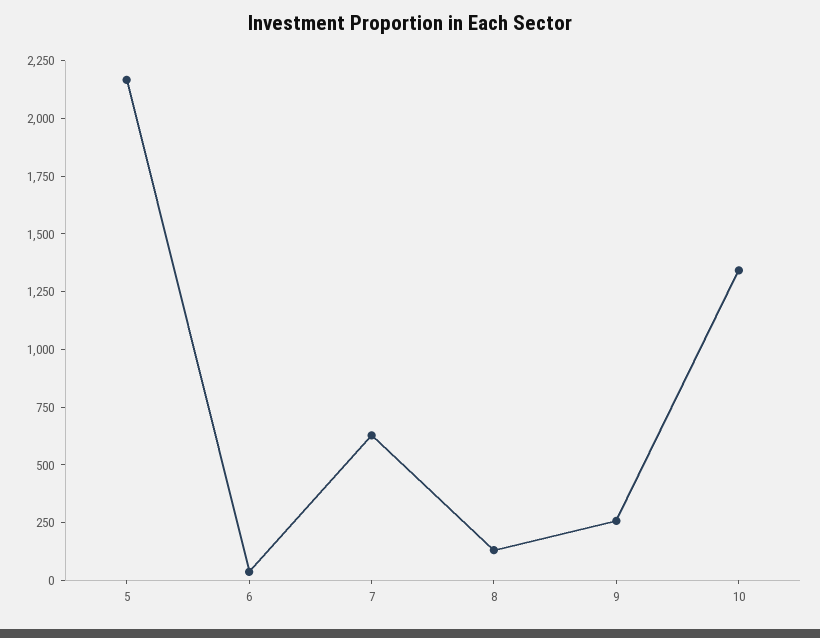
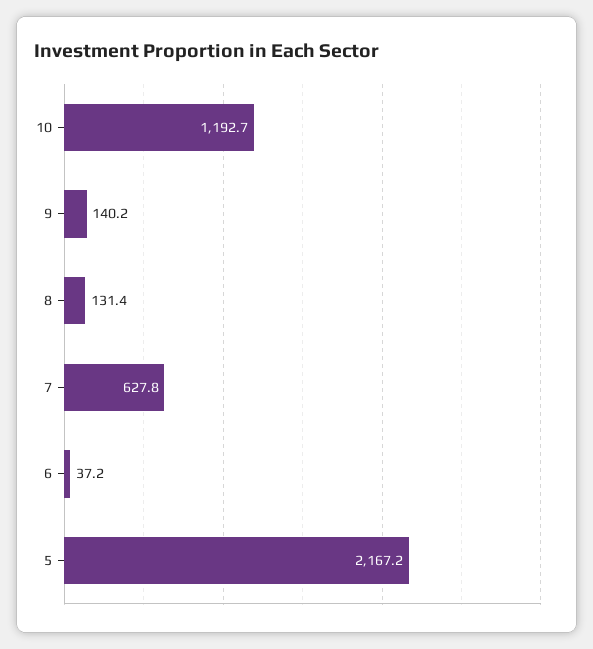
9: 250 -> 140.2
10: 1350 -> 1192.7

